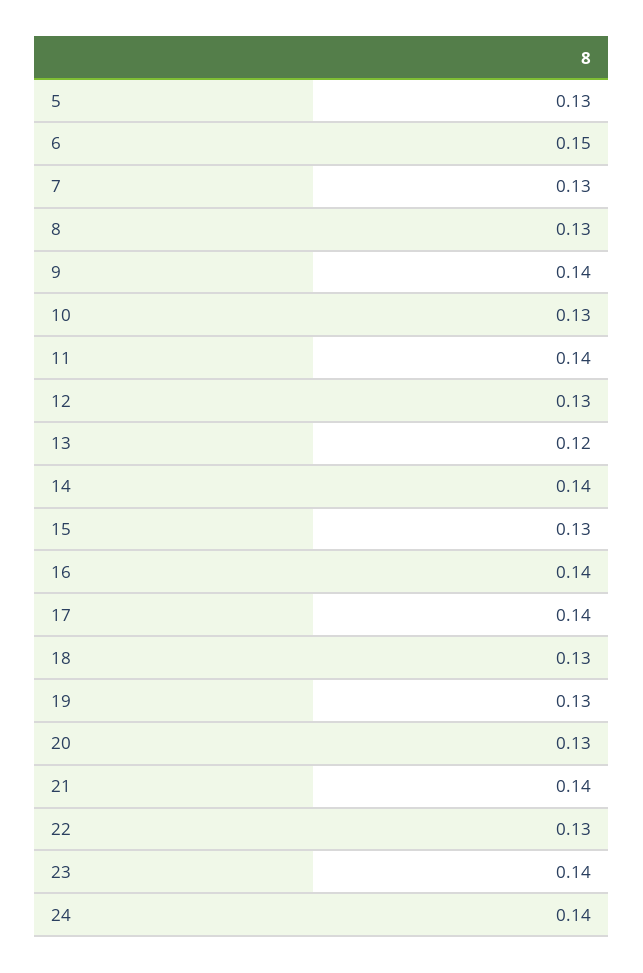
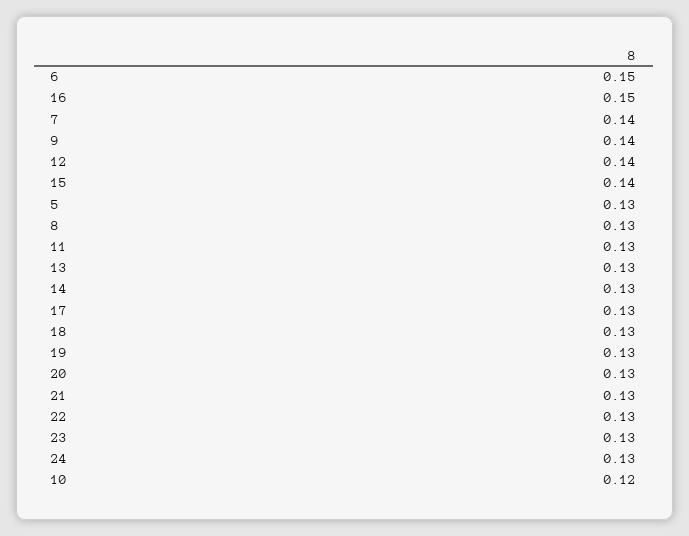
7: 0.13 -> 0.14
10: 0.13 -> 0.12
11: 0.14 -> 0.13
12: 0.13 -> 0.14
13: 0.12 -> 0.13
14: 0.14 -> 0.13
15: 0.13 -> 0.14
16: 0.14 -> 0.15
17: 0.14 -> 0.13
21: 0.14 -> 0.13
23: 0.14 -> 0.13
24: 0.14 -> 0.13

